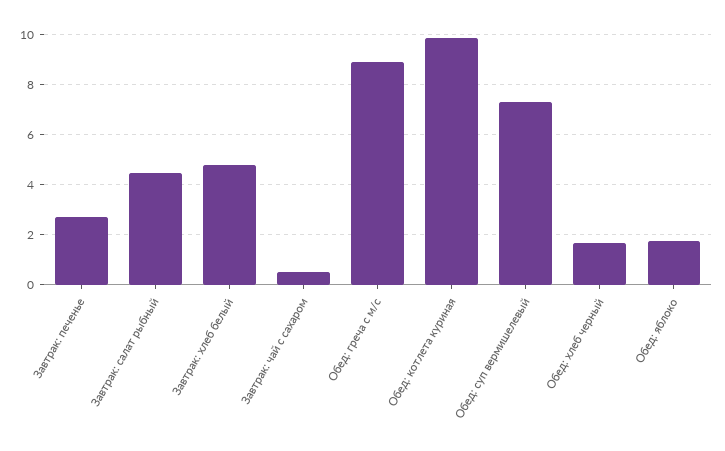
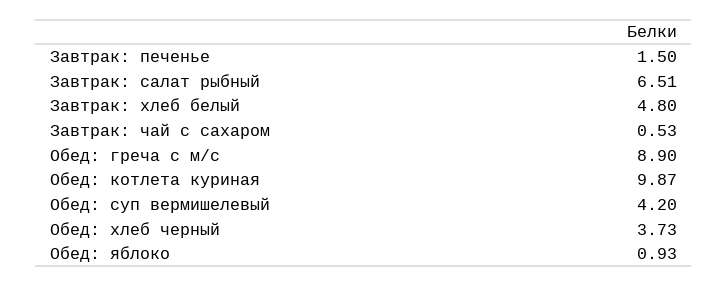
Завтрак: печенье: 2.75 -> 1.5
Завтрак: салат рыбный: 4.5 -> 6.51
Обед: суп вермишелевый: 7.25 -> 4.2
Обед: хлеб черный: 1.75 -> 3.73
Обед: яблоко: 1.75 -> 0.93

